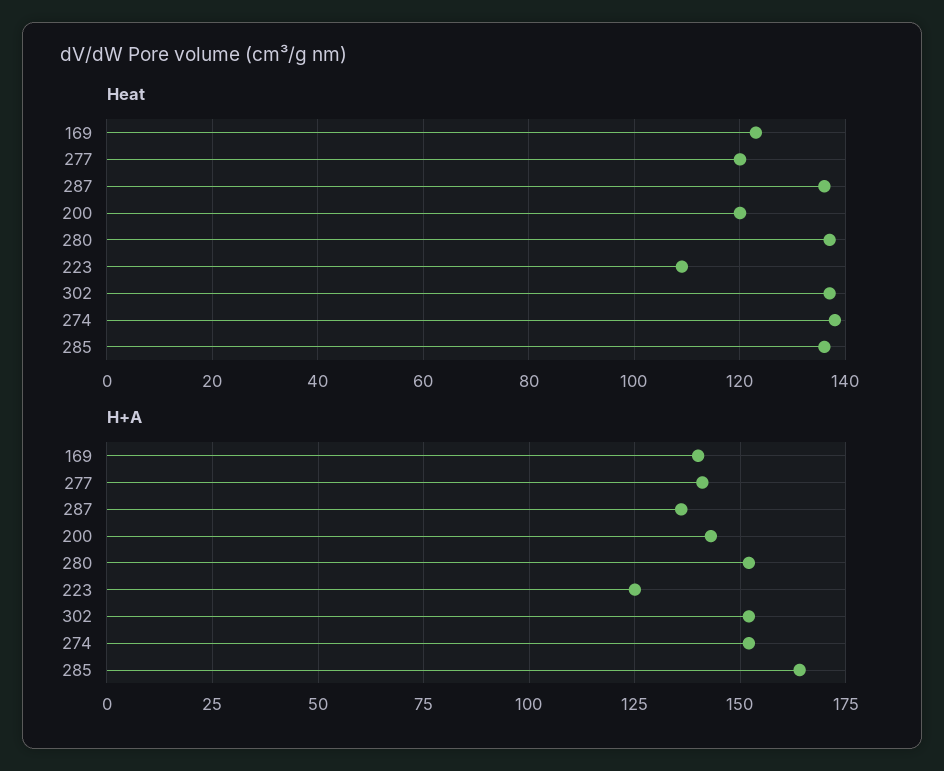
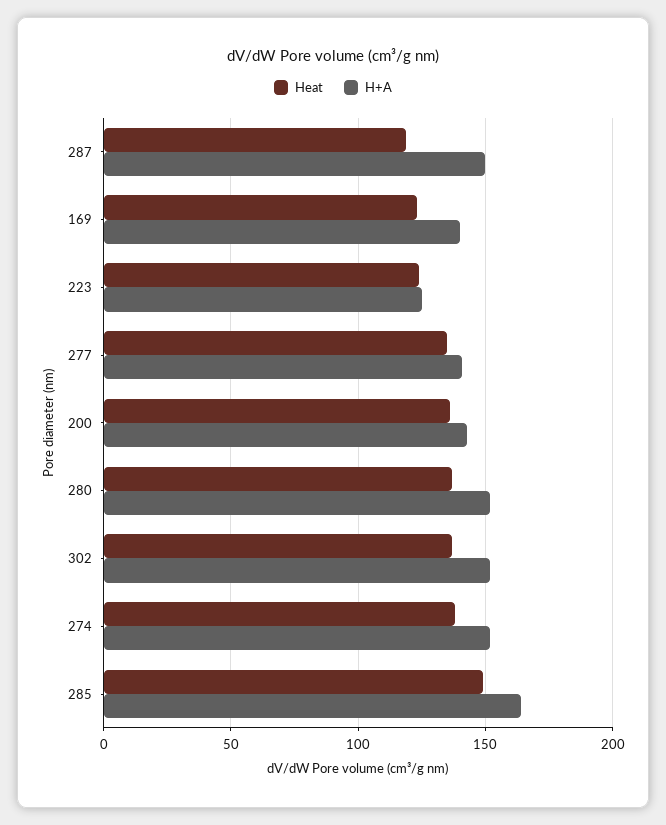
Heat, 277: 120 -> 135
Heat, 287: 135 -> 120
Heat, 200: 120 -> 135
Heat, 223: 110 -> 125
Heat, 285: 135 -> 150
H+A, 287: 135 -> 150

